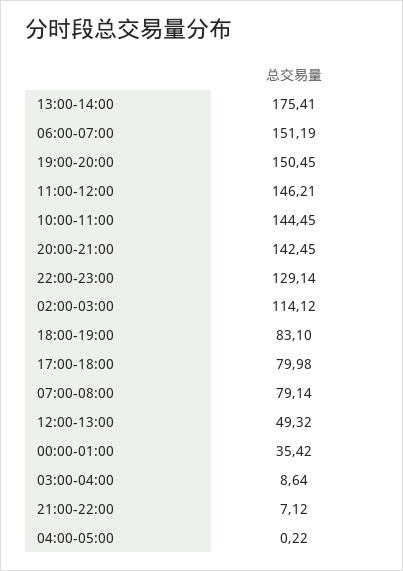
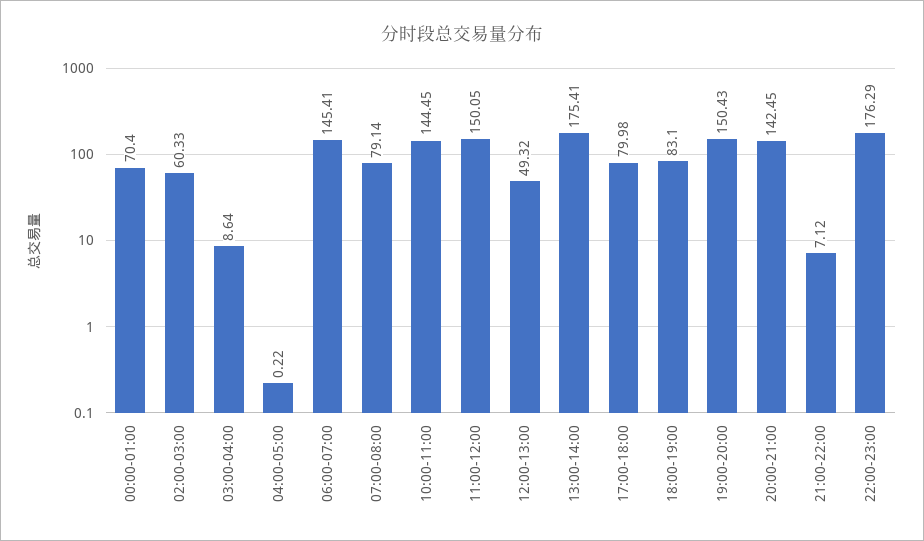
06:00-07:00: 151.19 -> 145.41
19:00-20:00: 150.45 -> 150.43
11:00-12:00: 146.21 -> 150.05
22:00-23:00: 129.14 -> 176.29
02:00-03:00: 114.12 -> 60.33
00:00-01:00: 35.42 -> 70.4

